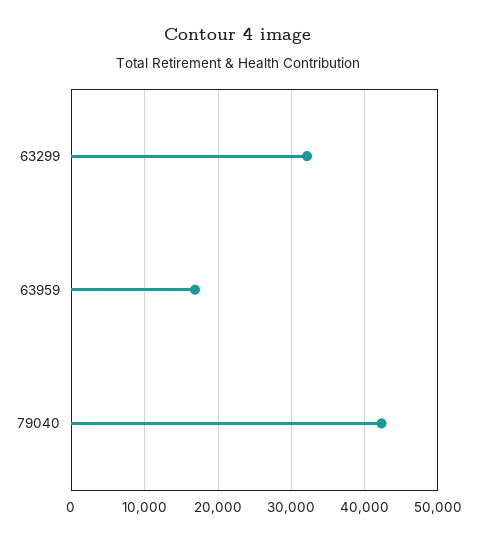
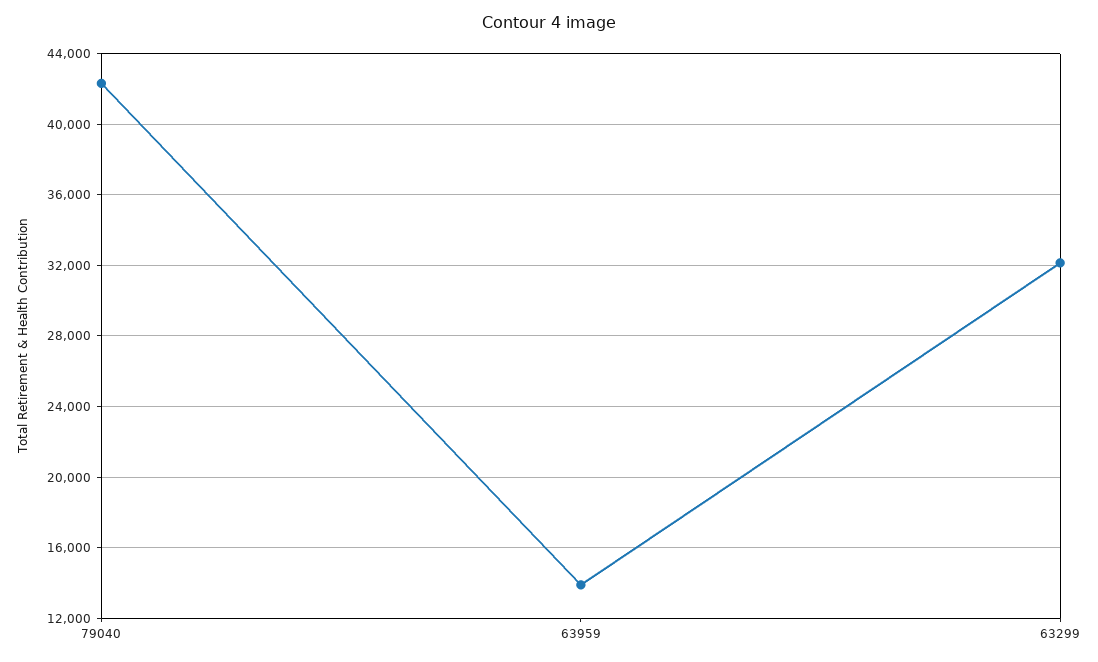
63959: 17000 -> 14000

